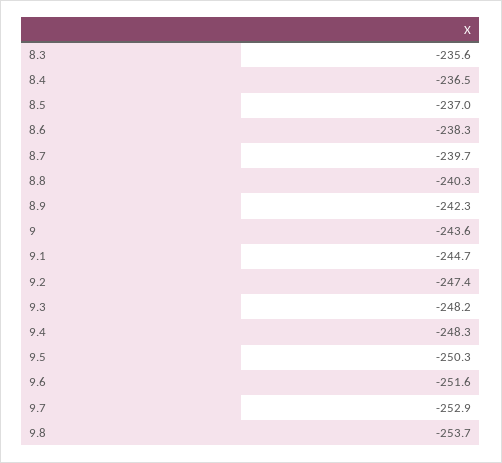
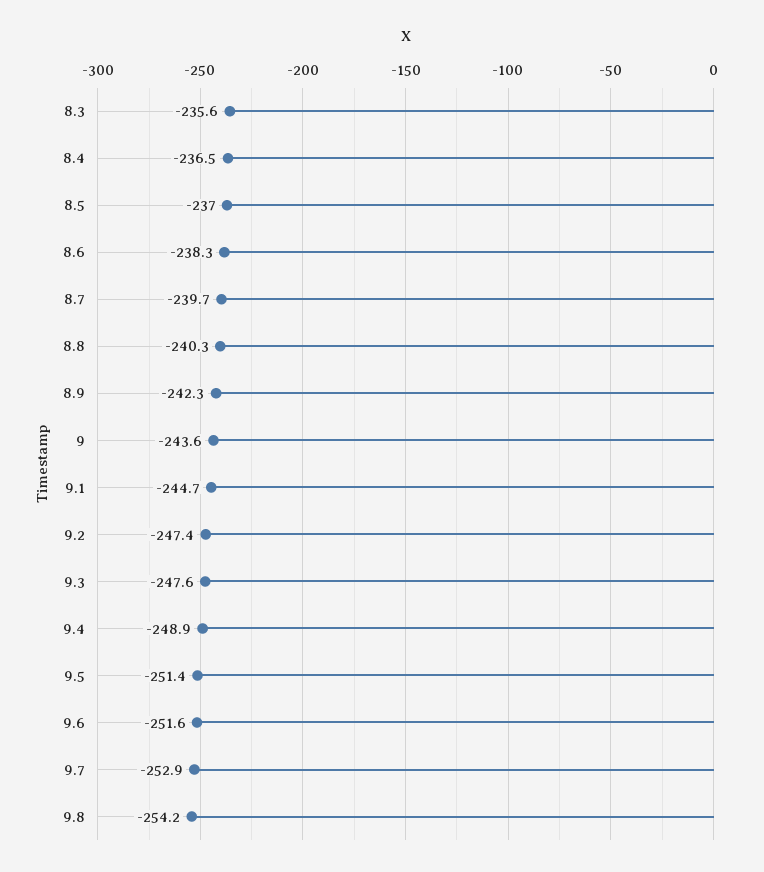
9.3: -248.2 -> -247.6
9.4: -248.3 -> -248.9
9.5: -250.3 -> -251.4
9.8: -253.7 -> -254.2

